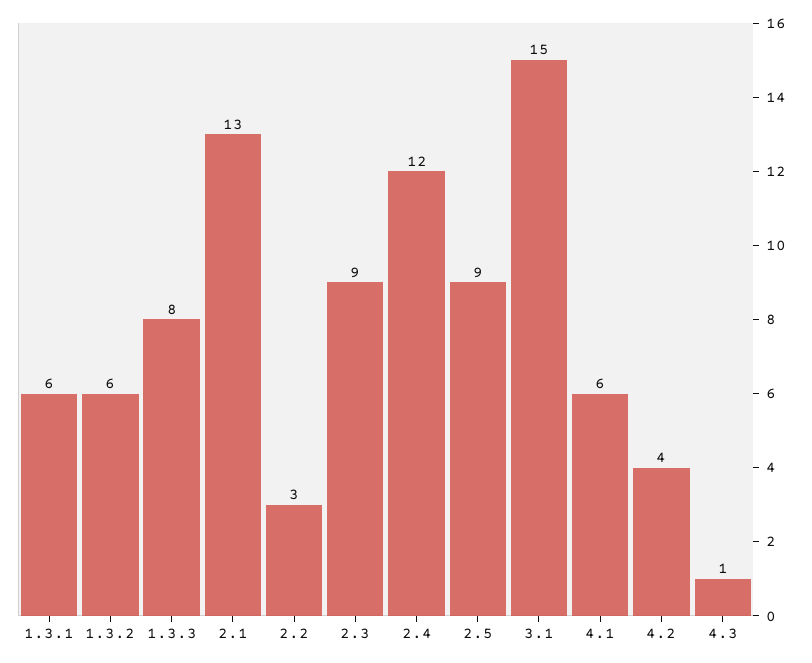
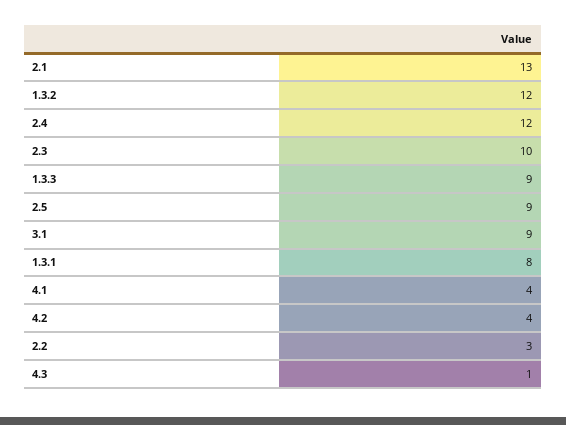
1.3.1: 6 -> 8
1.3.2: 6 -> 12
1.3.3: 8 -> 9
2.3: 9 -> 10
3.1: 15 -> 9
4.1: 6 -> 4

